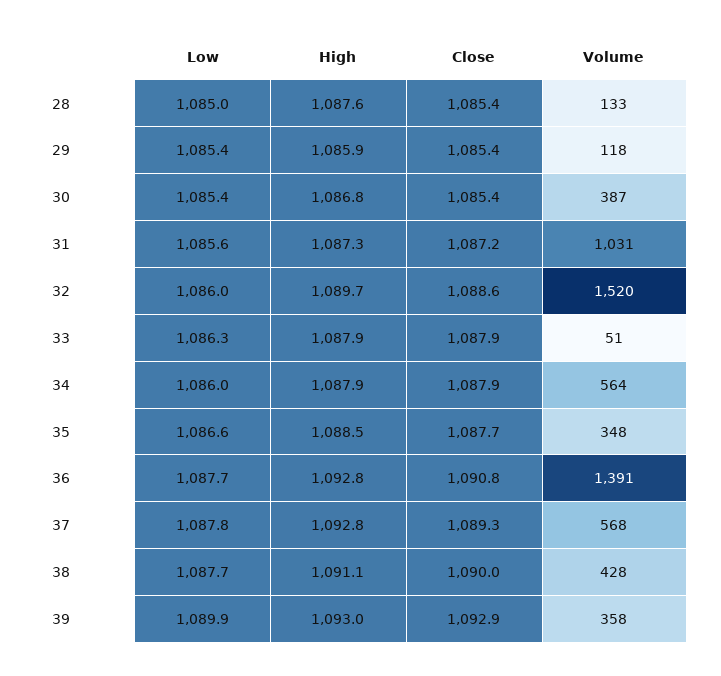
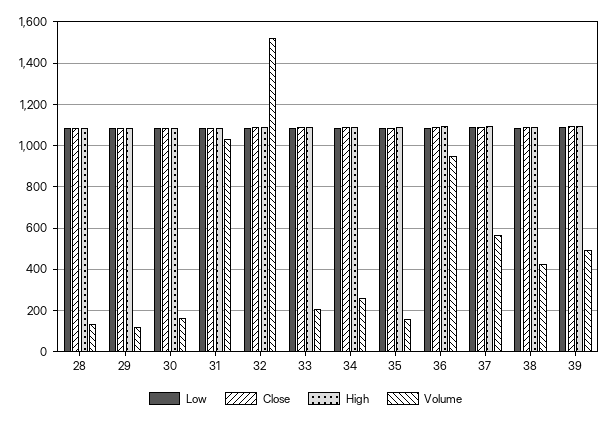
Volume, 30: 387 -> 150
Volume, 33: 51 -> 200
Volume, 34: 564 -> 250
Volume, 35: 348 -> 150
Volume, 36: 1391 -> 950
Volume, 39: 358 -> 500

